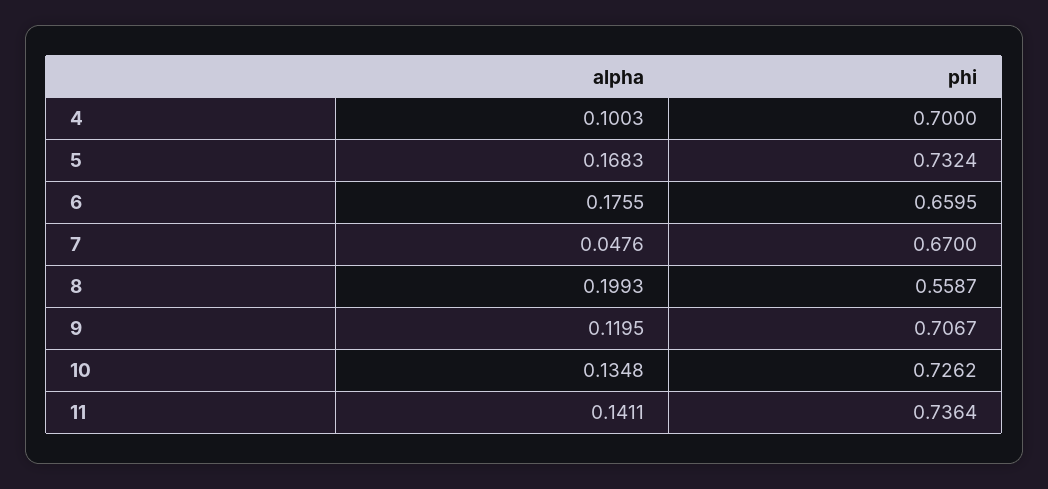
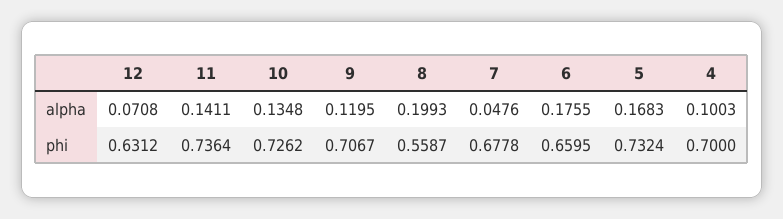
phi, 7: 0.67 -> 0.6778
alpha, 12: none -> 0.0708
phi, 12: none -> 0.6312

